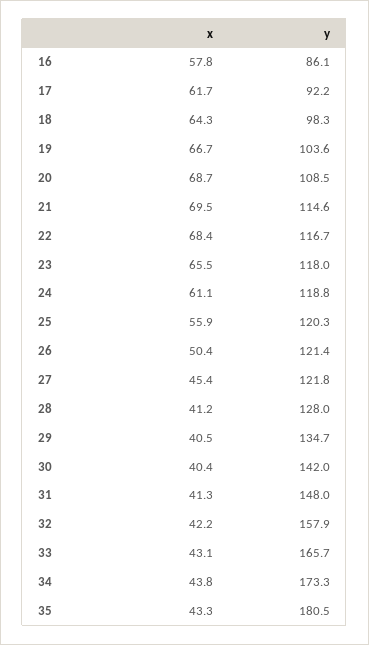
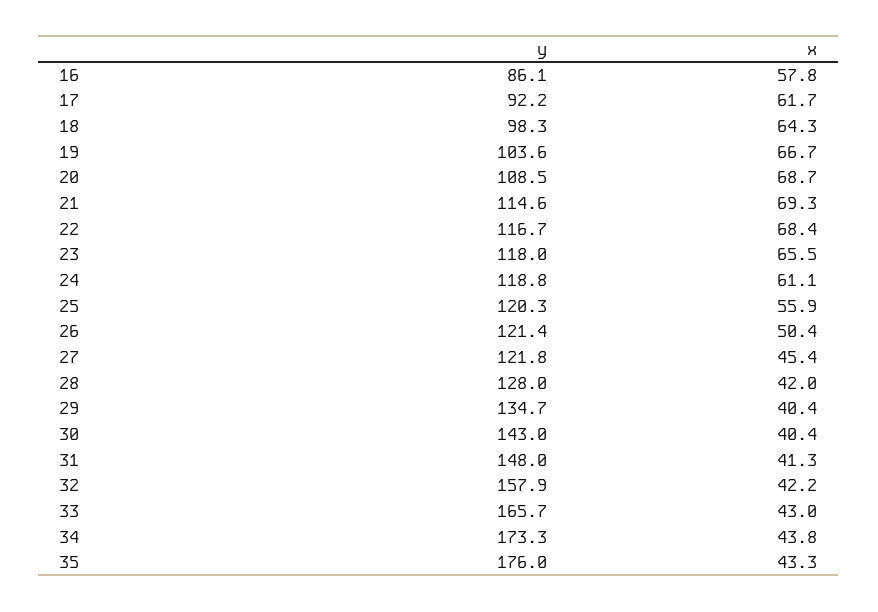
x, 21: 69.5 -> 69.3
x, 28: 41.2 -> 42
x, 29: 40.5 -> 40.4
y, 30: 142 -> 143
x, 33: 43.1 -> 43
y, 35: 180.5 -> 176

